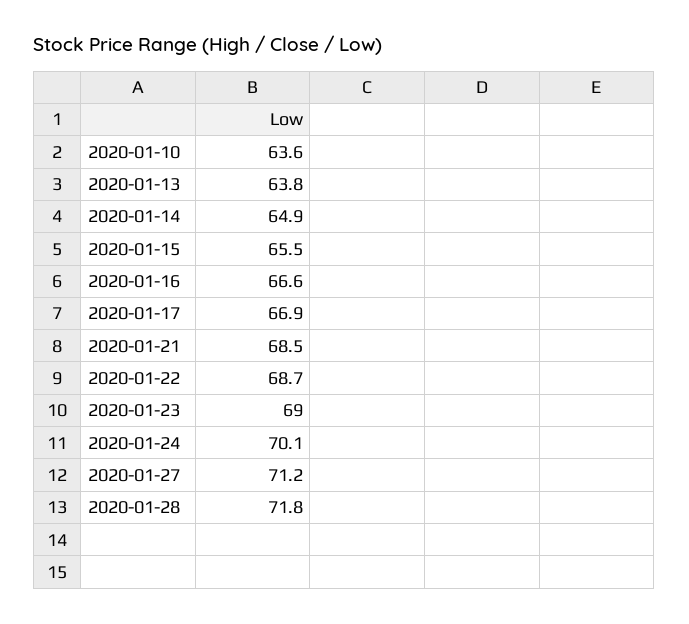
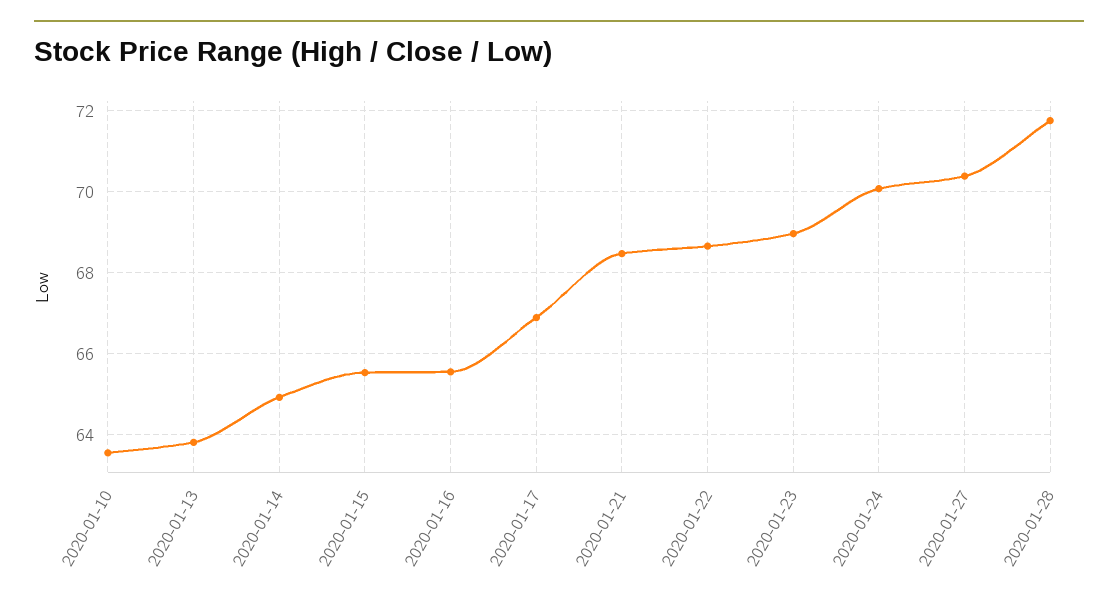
2020-01-16: 66.6 -> 65.6
2020-01-27: 71.2 -> 70.4

